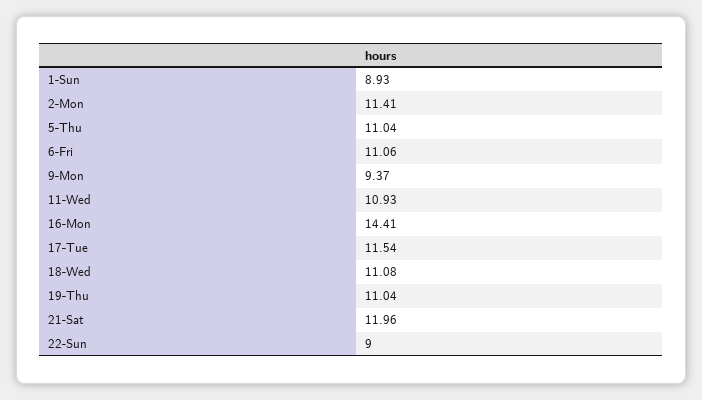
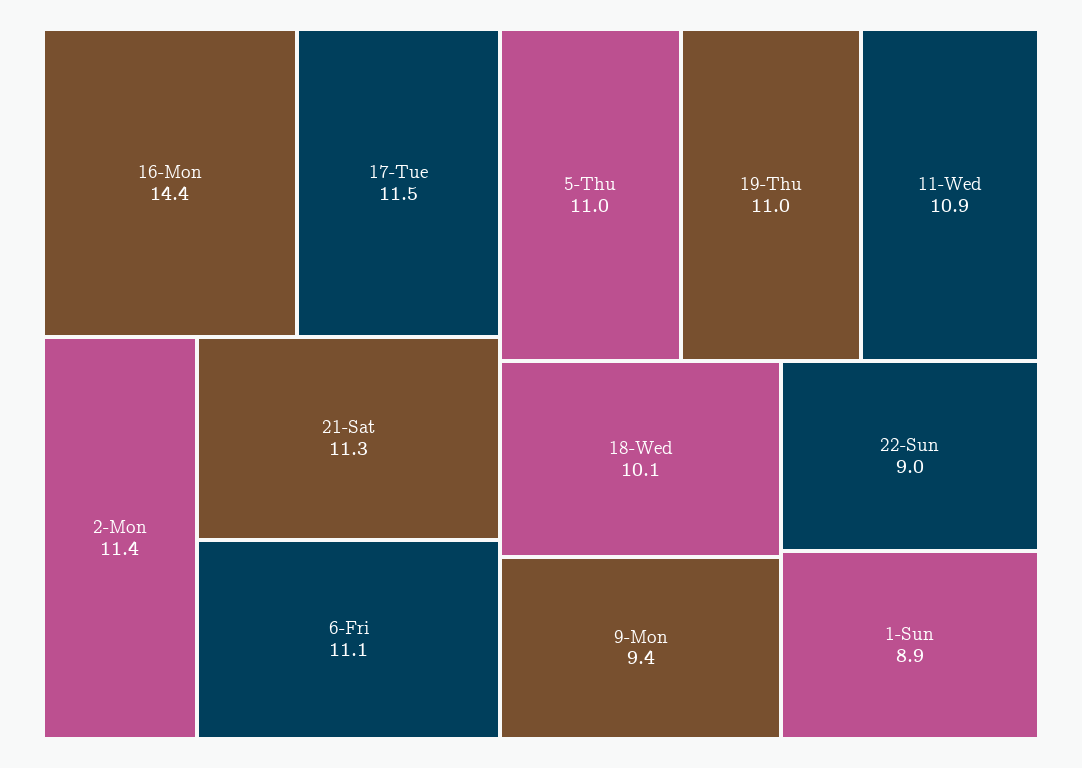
18-Wed: 11.08 -> 10.1
21-Sat: 11.96 -> 11.3

